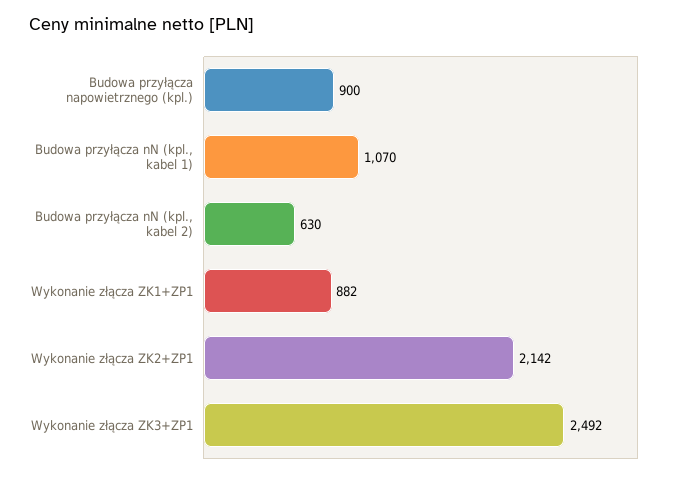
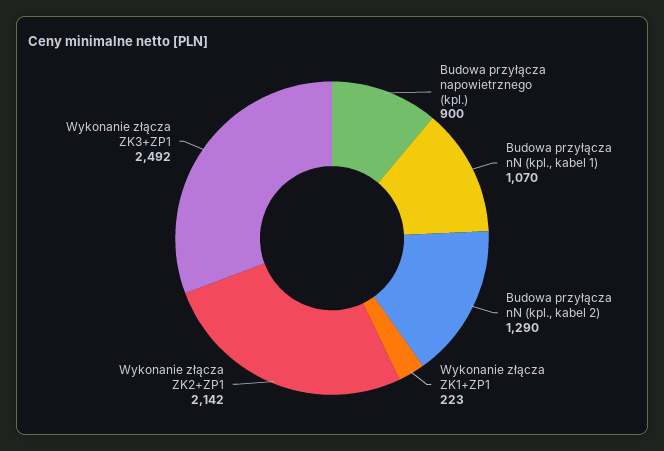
Budowa przyłącza nN (kpl., kabel 2): 630 -> 1290
Wykonanie złącza ZK1+ZP1: 882 -> 223

